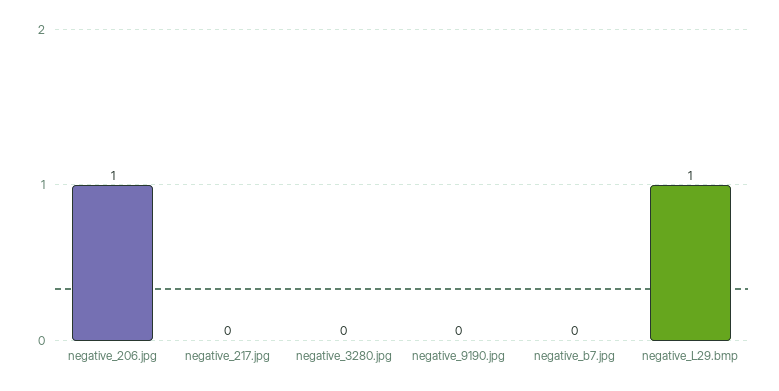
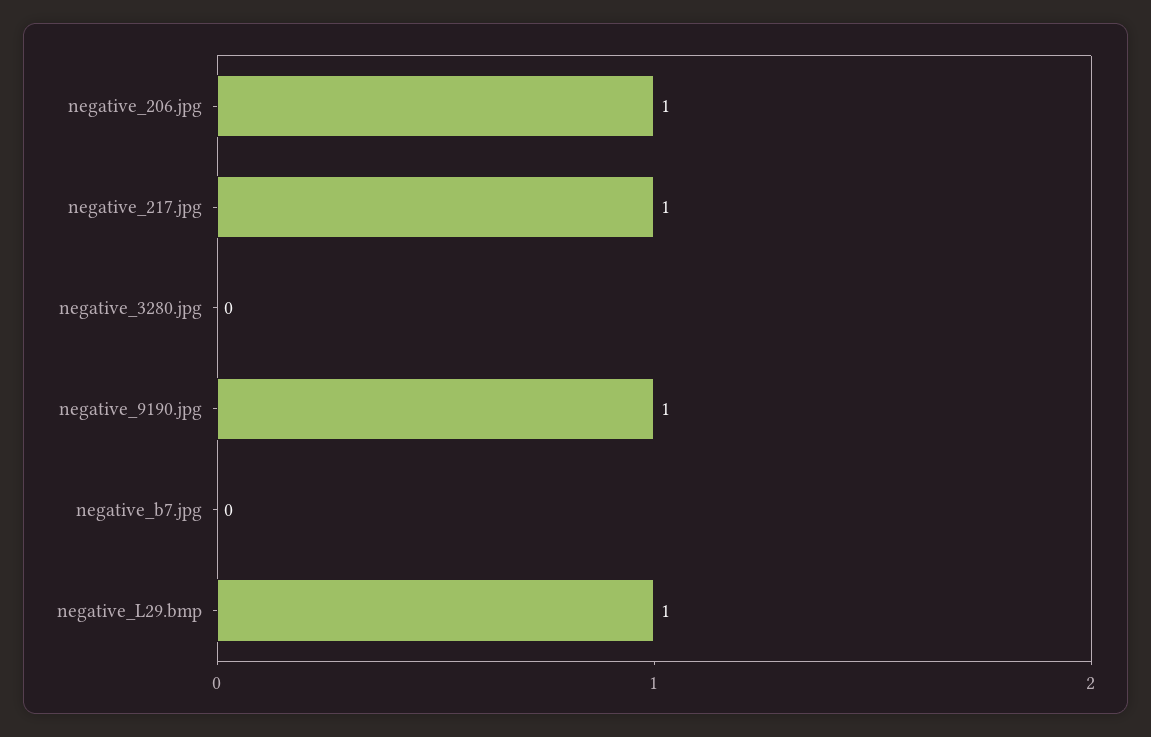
negative_217.jpg: 0 -> 1
negative_9190.jpg: 0 -> 1

